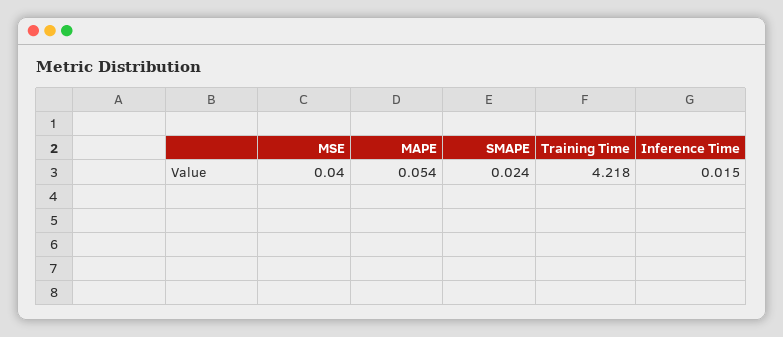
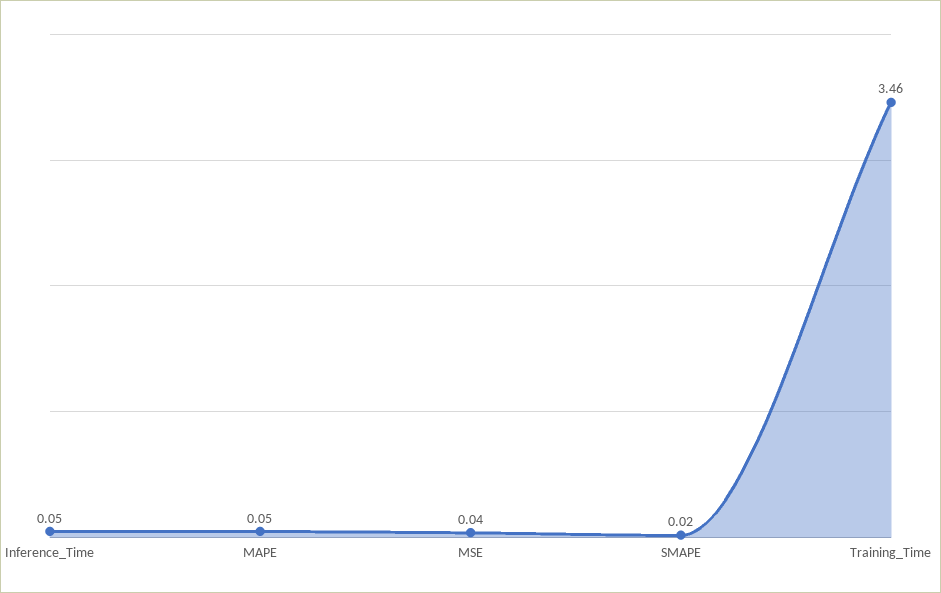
Training Time: 4.218 -> 3.46
Inference Time: 0.015 -> 0.05

